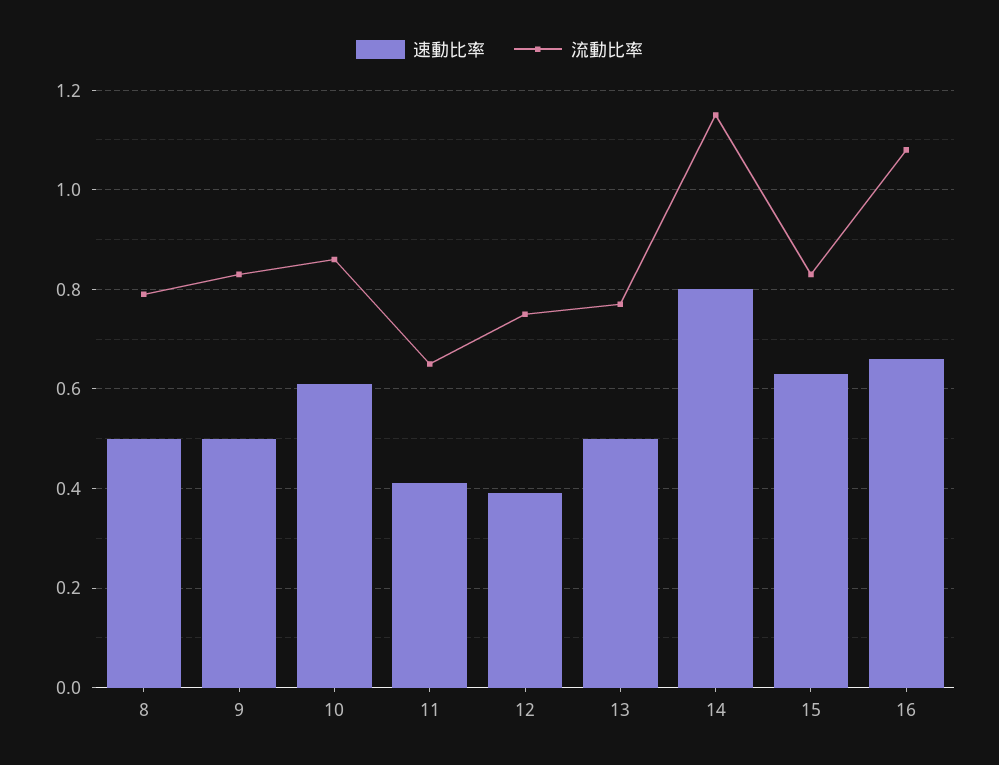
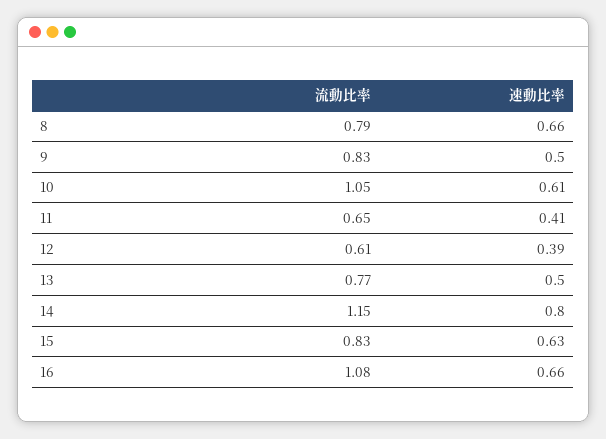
速動比率, 8: 0.5 -> 0.66
流動比率, 10: 0.85 -> 1.05
流動比率, 12: 0.75 -> 0.61

